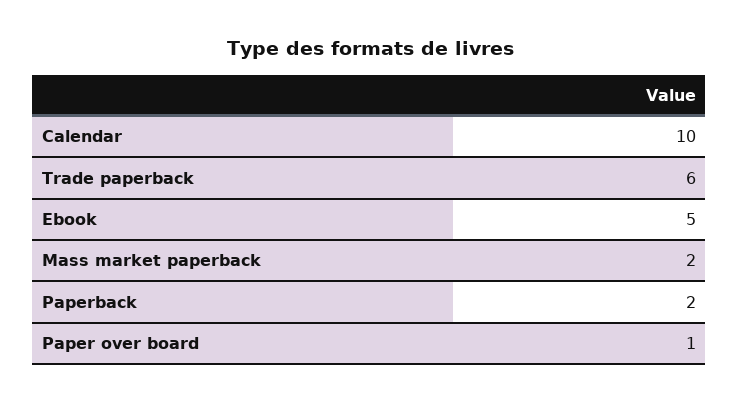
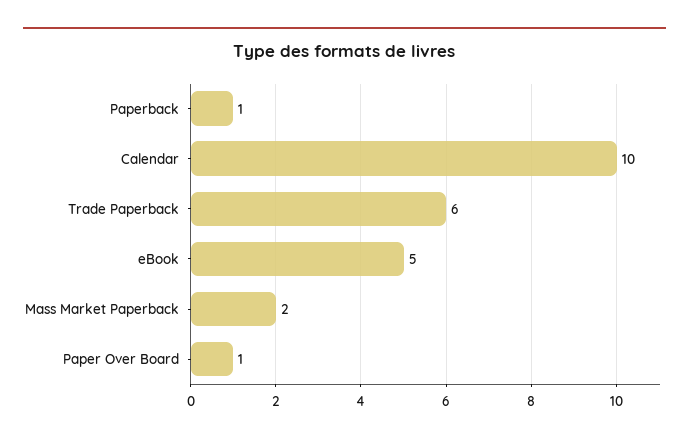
Paperback: 2 -> 1

